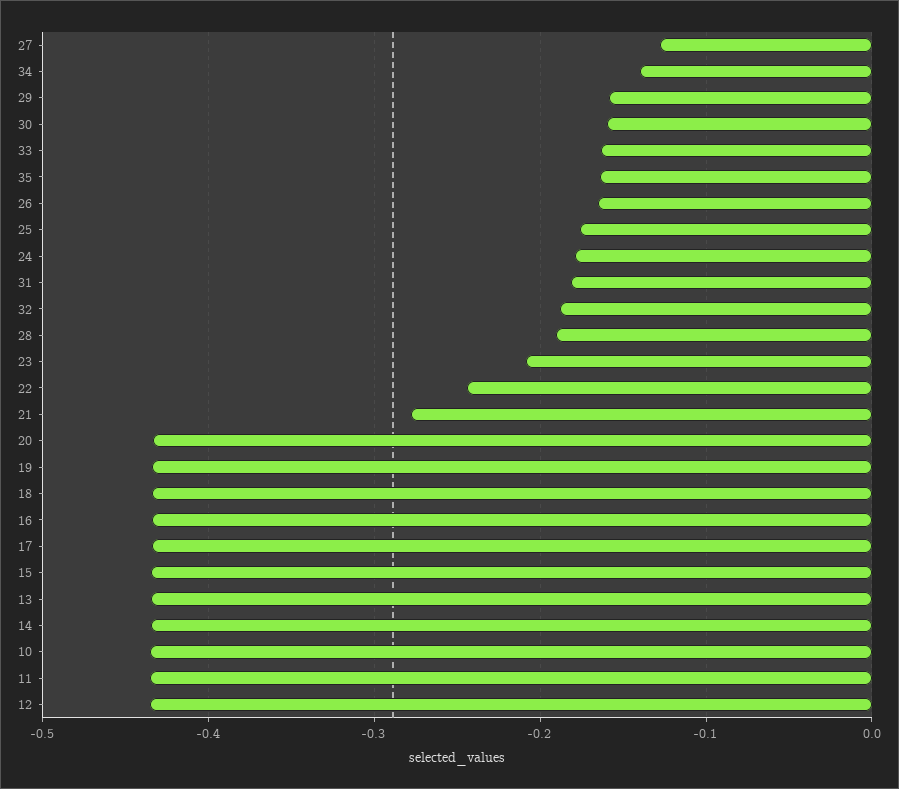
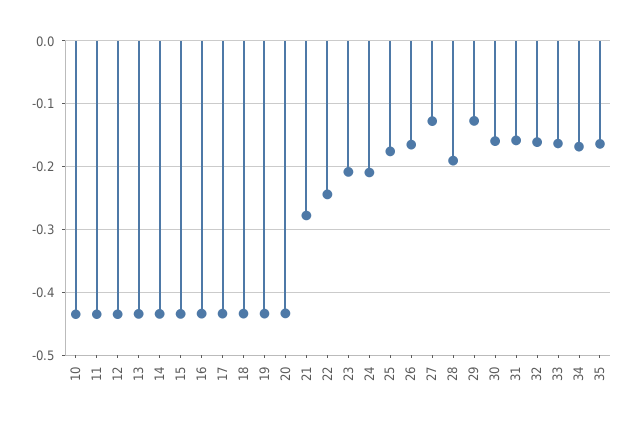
34: -0.14 -> -0.17
29: -0.16 -> -0.13
24: -0.18 -> -0.21
31: -0.18 -> -0.16
32: -0.19 -> -0.16

